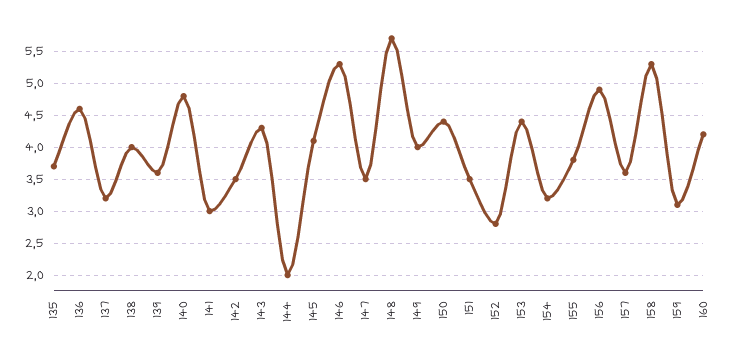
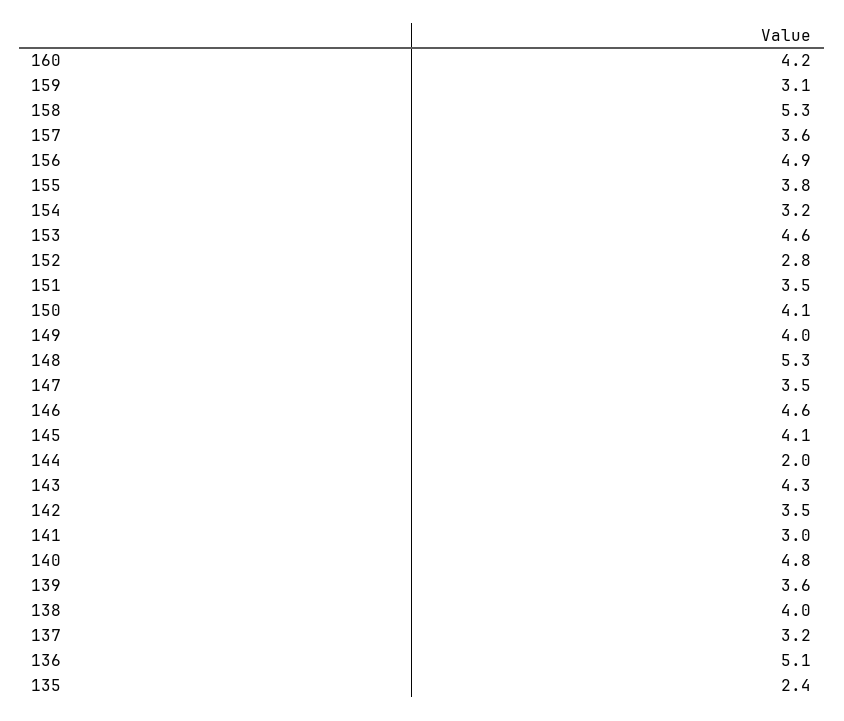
135: 3.7 -> 2.4
136: 4.6 -> 5.1
146: 5.3 -> 4.6
148: 5.7 -> 5.3
150: 4.4 -> 4.1
153: 4.4 -> 4.6

